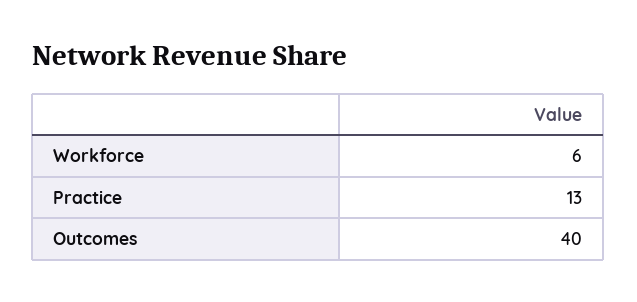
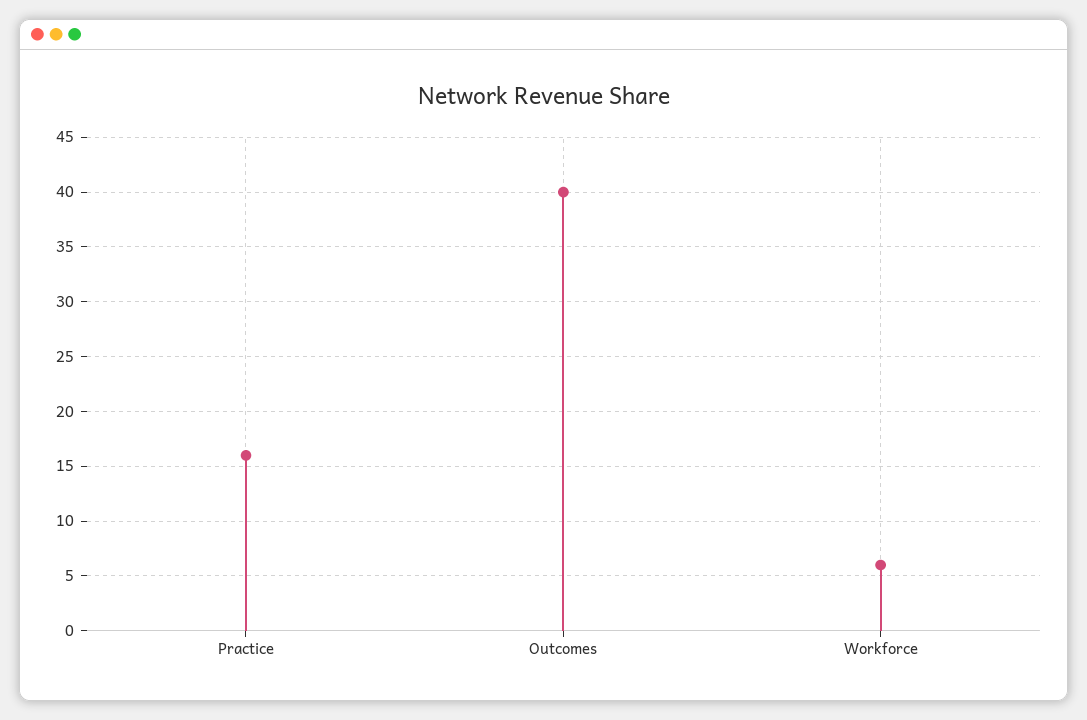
Practice: 13 -> 16

